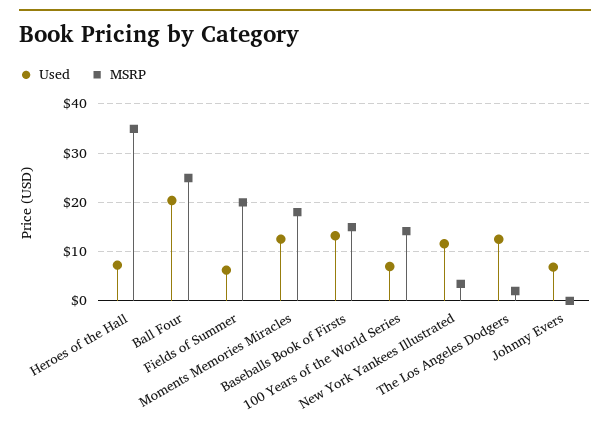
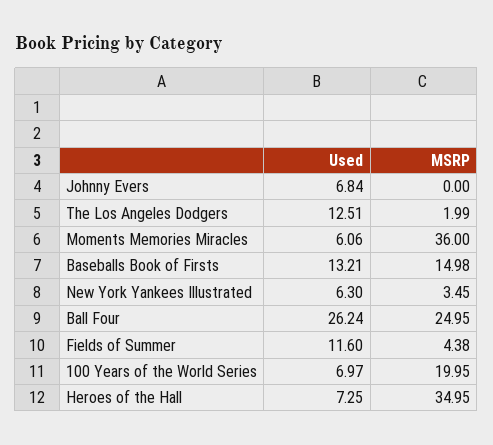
Used, Ball Four: 20 -> 26.24
Used, Fields of Summer: 6 -> 11.6
MSRP, Fields of Summer: 20 -> 4.38
Used, Moments Memories Miracles: 12 -> 6.06
MSRP, Moments Memories Miracles: 18 -> 36
MSRP, 100 Years of the World Series: 14 -> 19.95
Used, New York Yankees Illustrated: 12 -> 6.3

